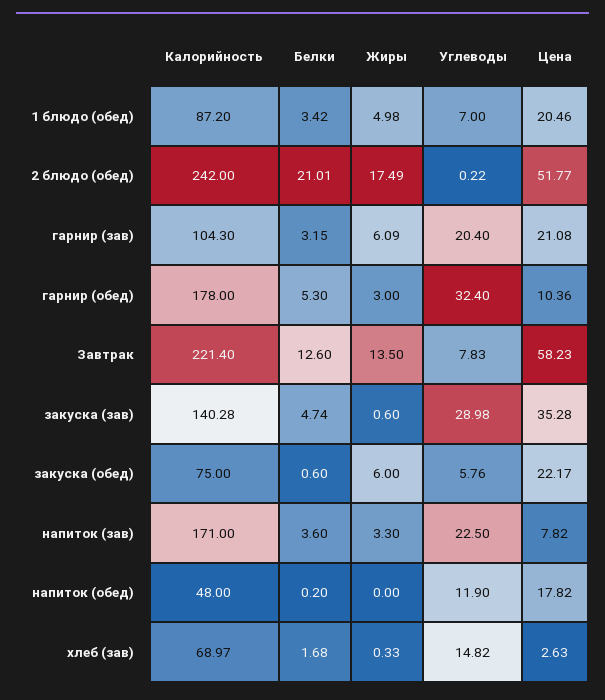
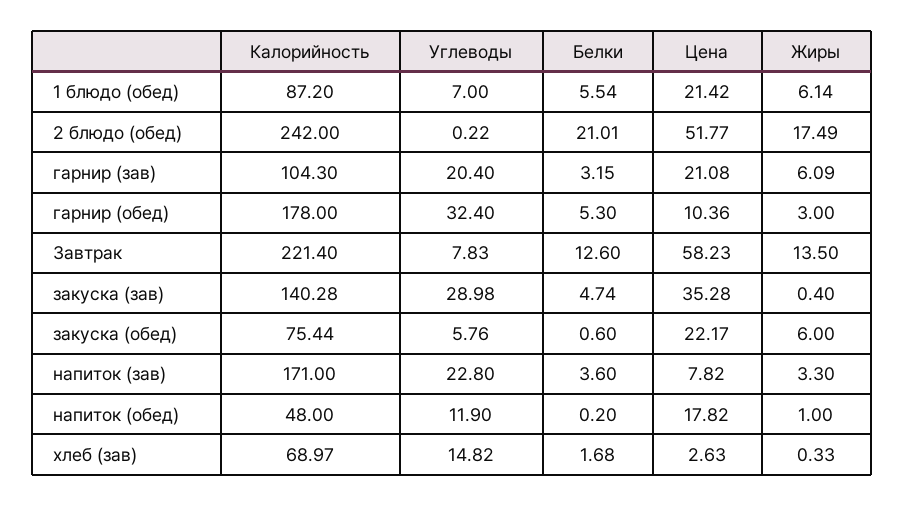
Белки, 1 блюдо (обед): 3.42 -> 5.54
Жиры, 1 блюдо (обед): 4.98 -> 6.14
Цена, 1 блюдо (обед): 20.46 -> 21.42
Жиры, закуска (зав): 0.6 -> 0.4
Калорийность, закуска (обед): 75 -> 75.44
Углеводы, напиток (зав): 22.5 -> 22.8
Жиры, напиток (обед): 0 -> 1

